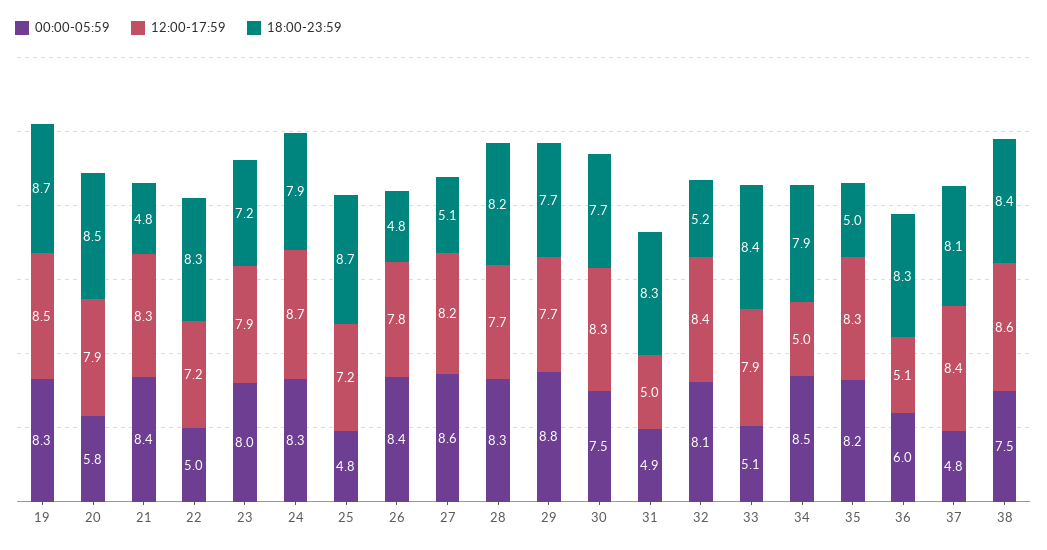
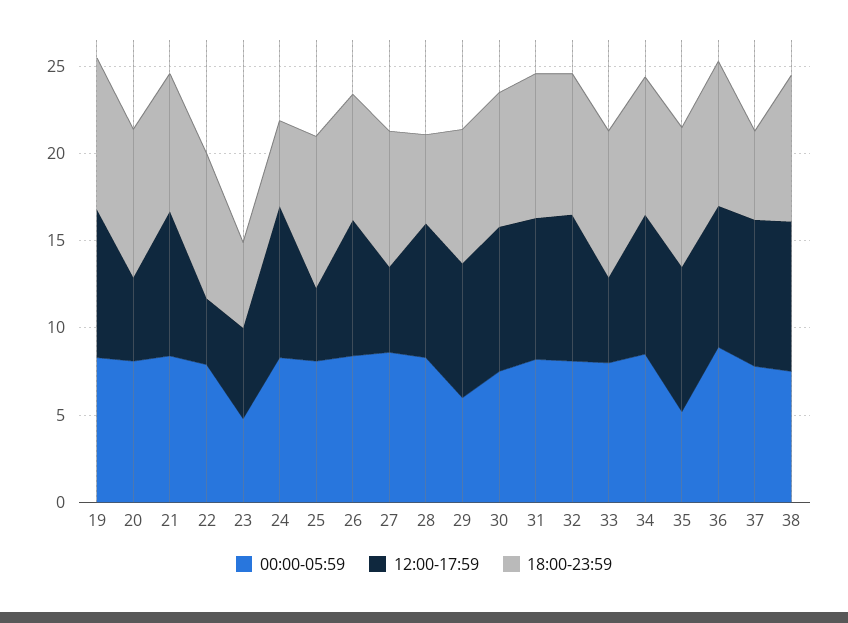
00:00-05:59, 20: 5.8 -> 8
12:00-17:59, 20: 7.9 -> 5
18:00-23:59, 21: 4.8 -> 8
00:00-05:59, 22: 5 -> 8
12:00-17:59, 22: 7.2 -> 4
00:00-05:59, 23: 8 -> 5
12:00-17:59, 23: 7.9 -> 5
18:00-23:59, 23: 7.2 -> 5
18:00-23:59, 24: 7.9 -> 5
00:00-05:59, 25: 4.8 -> 8
12:00-17:59, 25: 7.2 -> 4
18:00-23:59, 26: 4.8 -> 7
12:00-17:59, 27: 8.2 -> 5
18:00-23:59, 27: 5.1 -> 8
18:00-23:59, 28: 8.2 -> 5
00:00-05:59, 29: 8.8 -> 6
00:00-05:59, 31: 4.9 -> 8
12:00-17:59, 31: 5 -> 8
18:00-23:59, 32: 5.2 -> 8
00:00-05:59, 33: 5.1 -> 8
12:00-17:59, 33: 7.9 -> 5
12:00-17:59, 34: 5 -> 8
00:00-05:59, 35: 8.2 -> 5
18:00-23:59, 35: 5 -> 8
00:00-05:59, 36: 6 -> 9
12:00-17:59, 36: 5.1 -> 8
00:00-05:59, 37: 4.8 -> 8
18:00-23:59, 37: 8.1 -> 5

